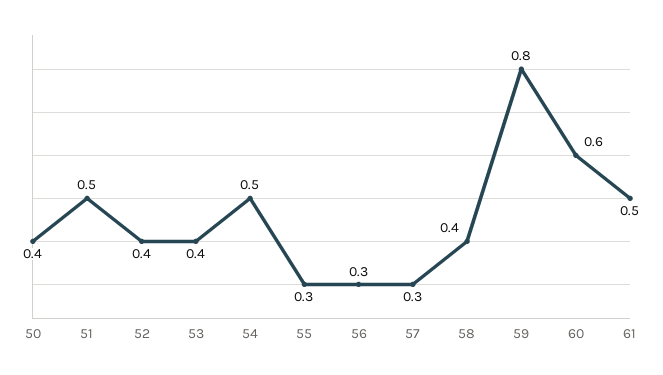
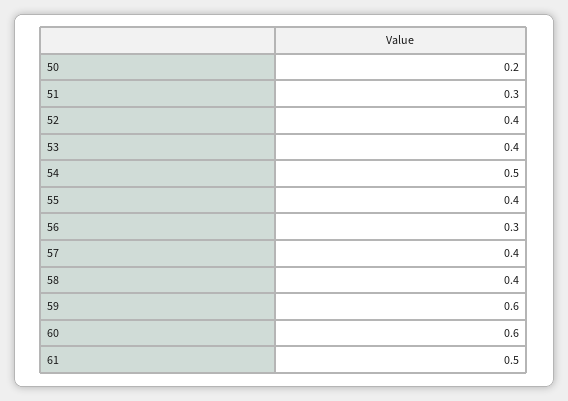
50: 0.4 -> 0.2
51: 0.5 -> 0.3
55: 0.3 -> 0.4
57: 0.3 -> 0.4
59: 0.8 -> 0.6

